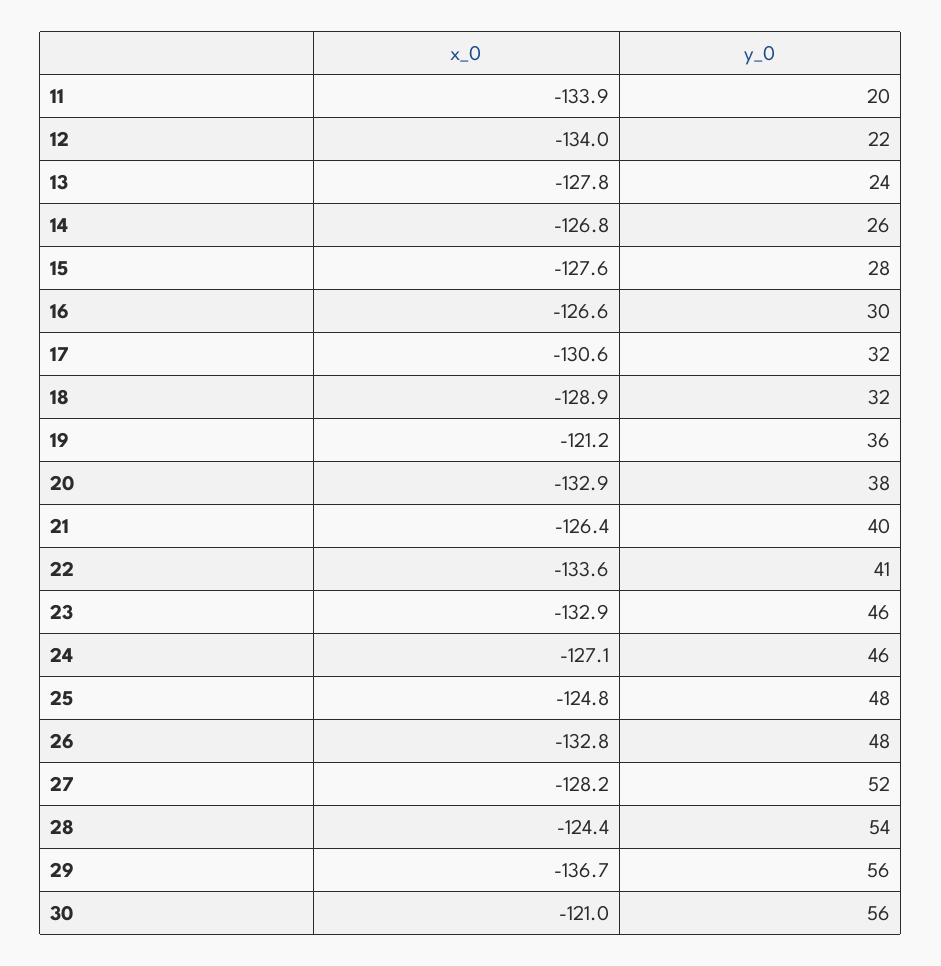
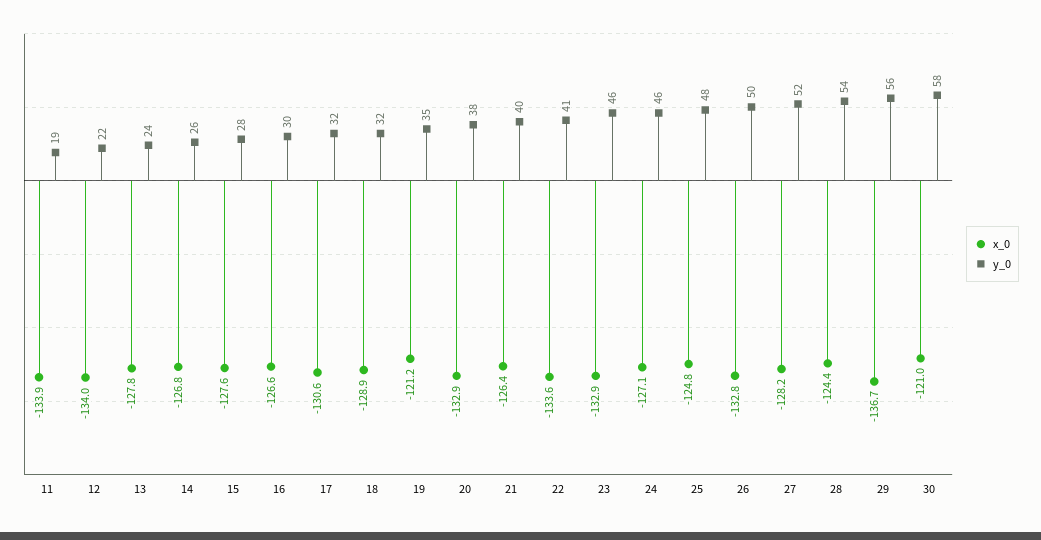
y_0, 11: 20 -> 19
y_0, 19: 36 -> 35
y_0, 26: 48 -> 50
y_0, 30: 56 -> 58

